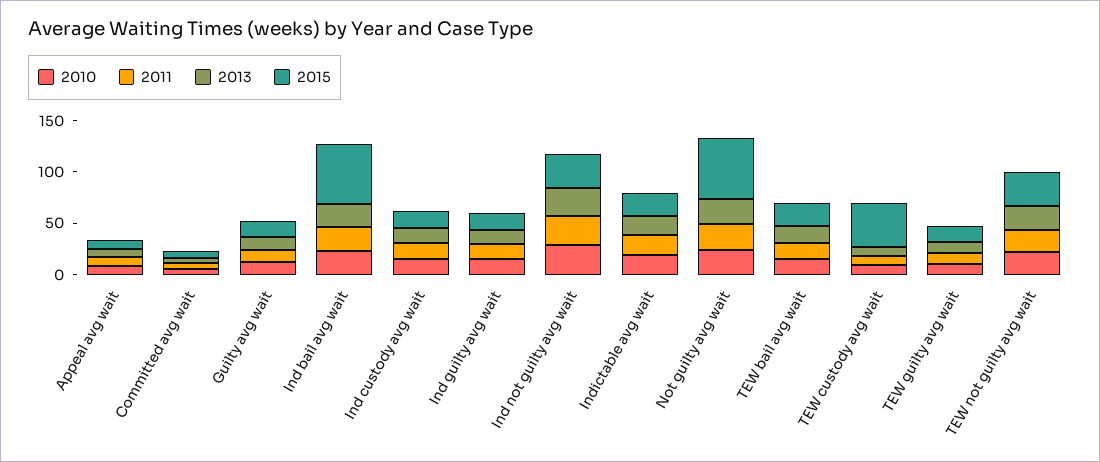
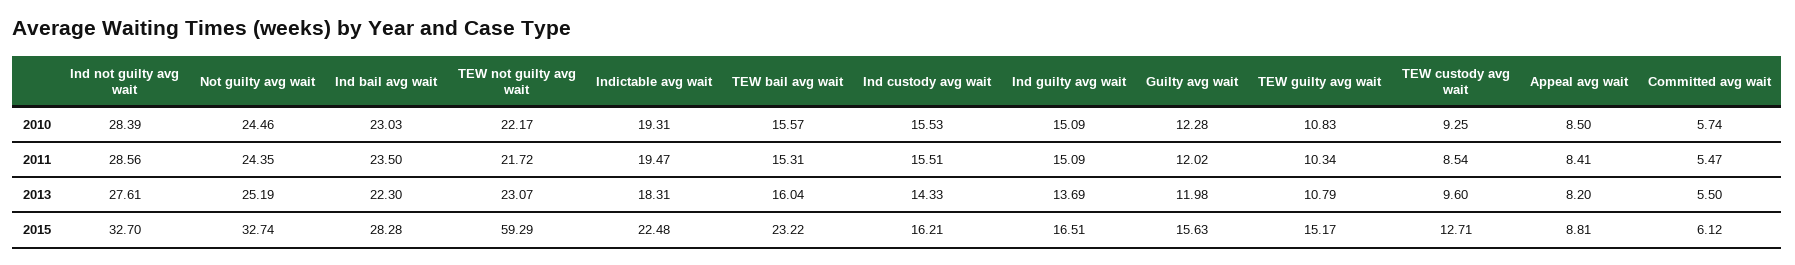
2015, Ind bail avg wait: 60 -> 28.28
2015, Not guilty avg wait: 60 -> 32.74
2015, TEW custody avg wait: 40 -> 12.71
2015, TEW not guilty avg wait: 30 -> 59.29

